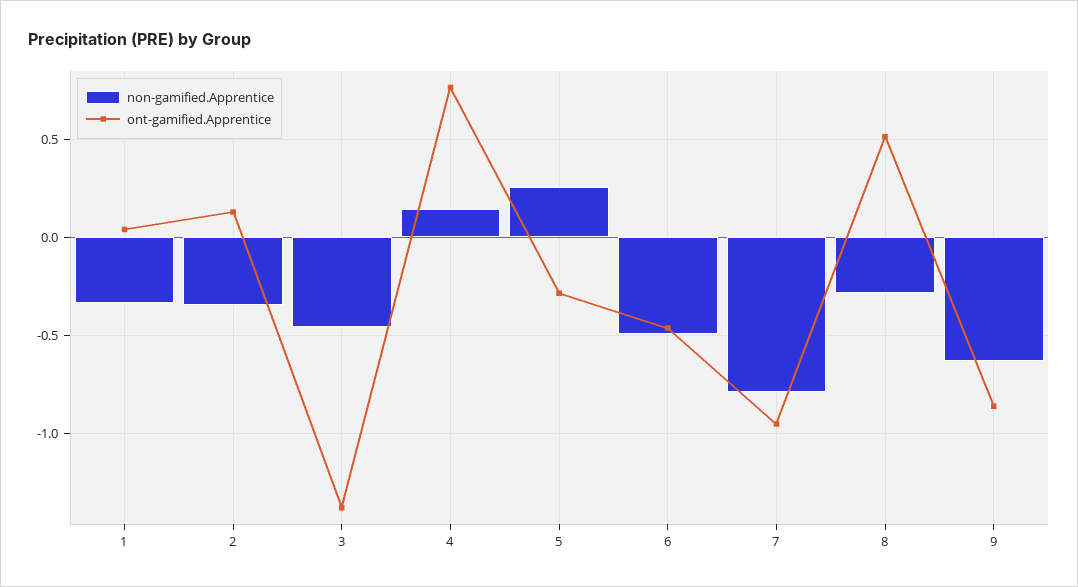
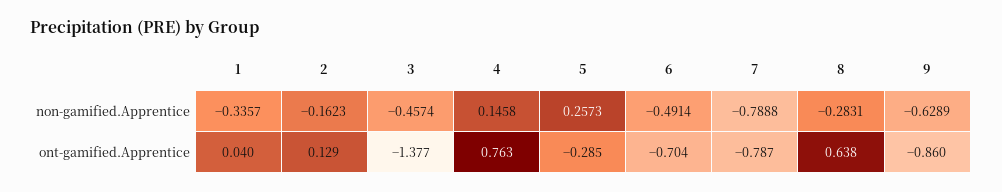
non-gamified.Apprentice, 2: -0.35 -> -0.1623
ont-gamified.Apprentice, 6: -0.45 -> -0.704
ont-gamified.Apprentice, 7: -0.95 -> -0.787
ont-gamified.Apprentice, 8: 0.5 -> 0.638

